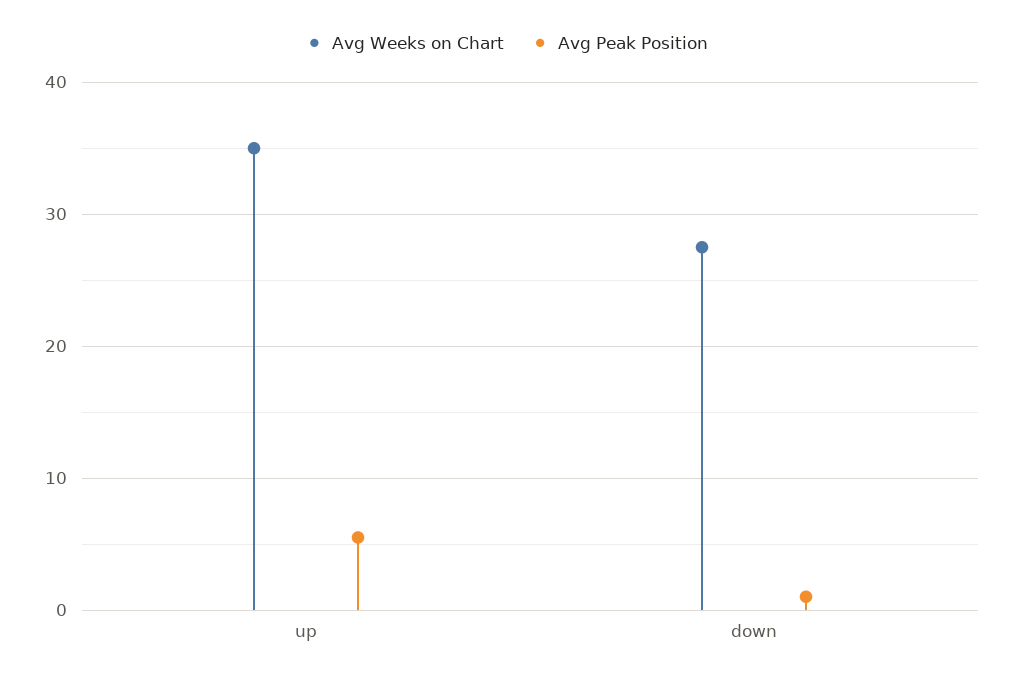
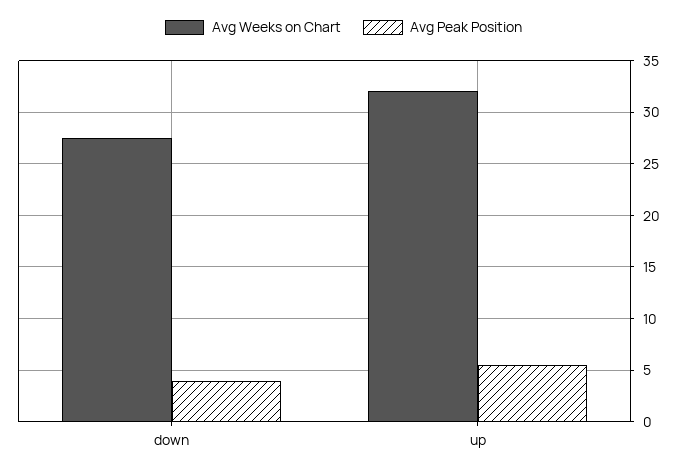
Avg Weeks on Chart, up: 35 -> 32
Avg Peak Position, down: 1 -> 4

